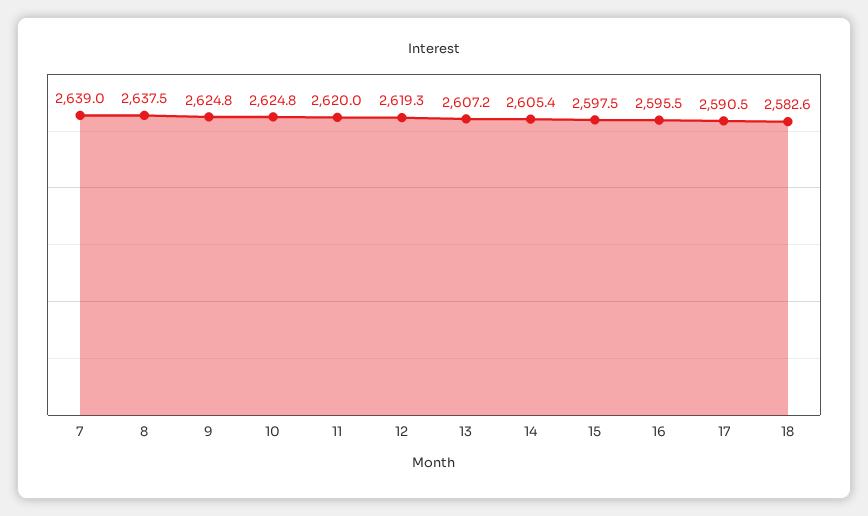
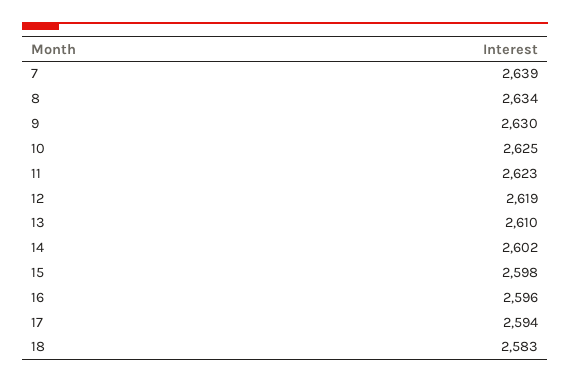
8: 2637.5 -> 2634
9: 2624.8 -> 2630
11: 2620 -> 2623
13: 2607.2 -> 2610
14: 2605.4 -> 2602
17: 2590.5 -> 2594

